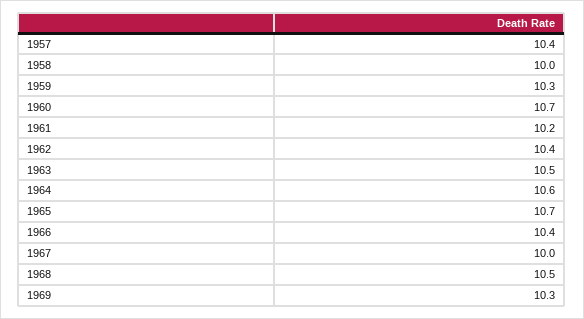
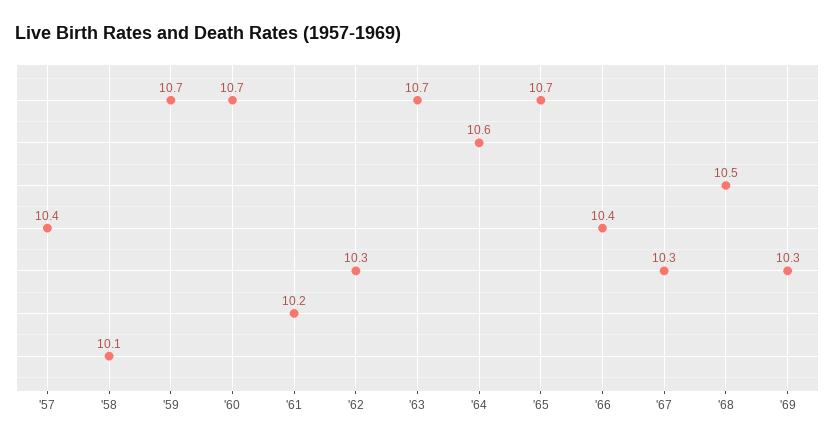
1958: 10 -> 10.1
1959: 10.3 -> 10.7
1962: 10.4 -> 10.3
1963: 10.5 -> 10.7
1967: 10 -> 10.3

